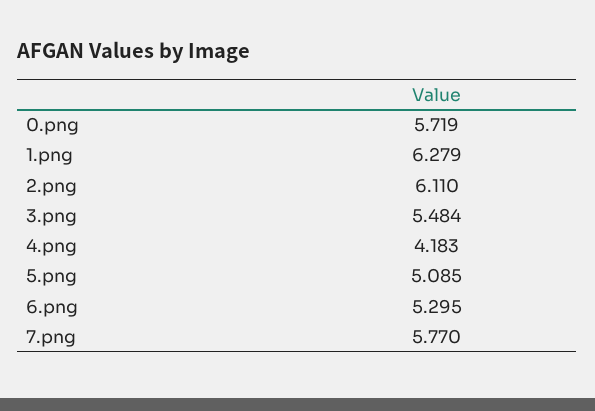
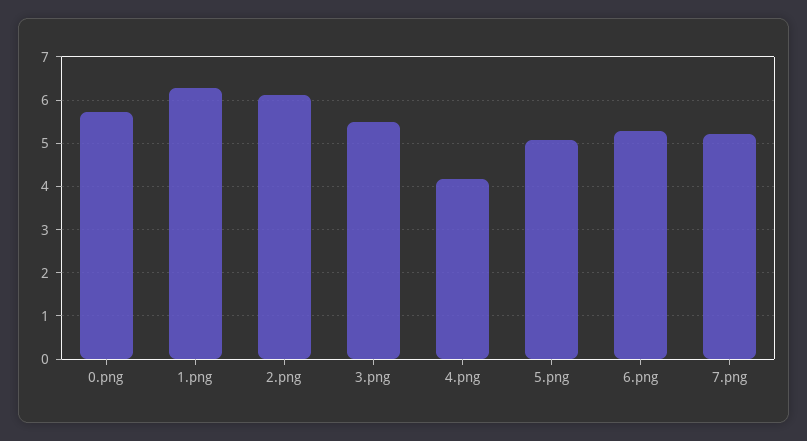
7.png: 5.77 -> 5.2

